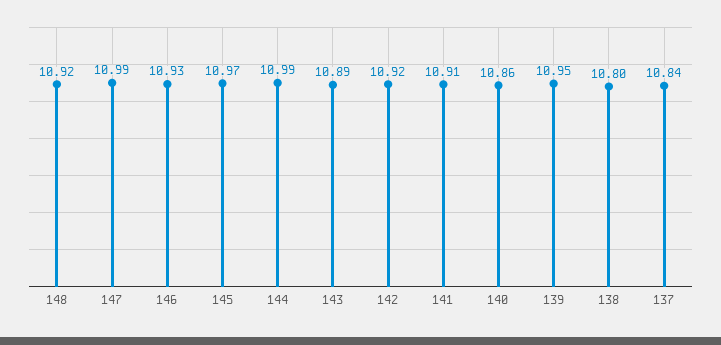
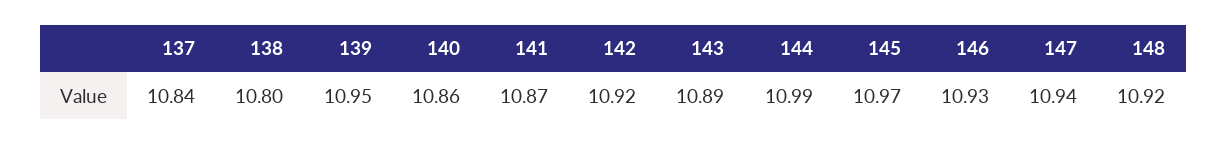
147: 10.99 -> 10.94
141: 10.91 -> 10.87

